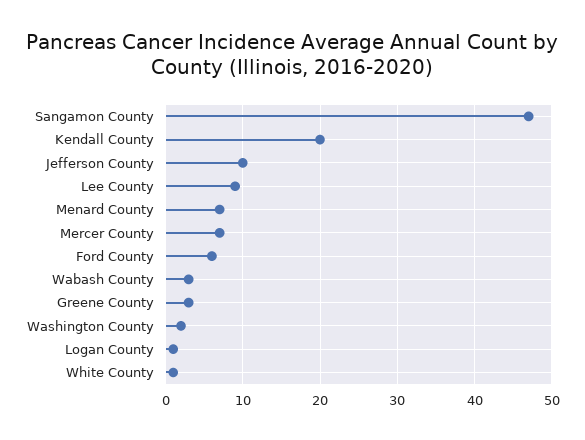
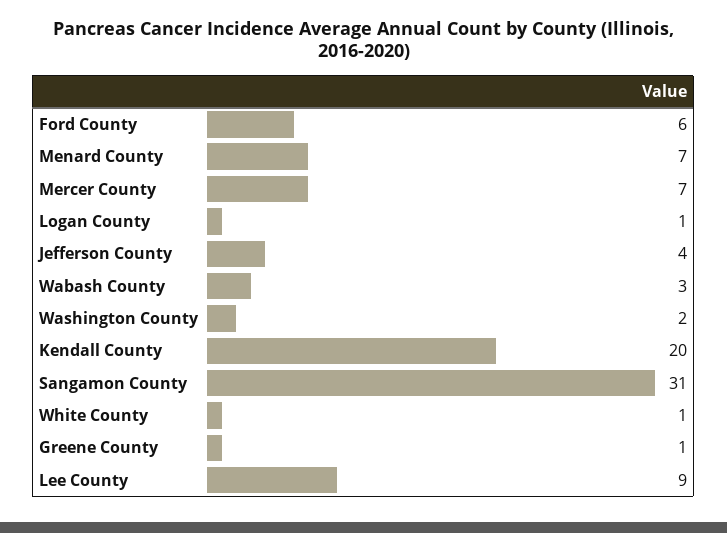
Sangamon County: 47 -> 31
Jefferson County: 10 -> 4
Greene County: 3 -> 1

